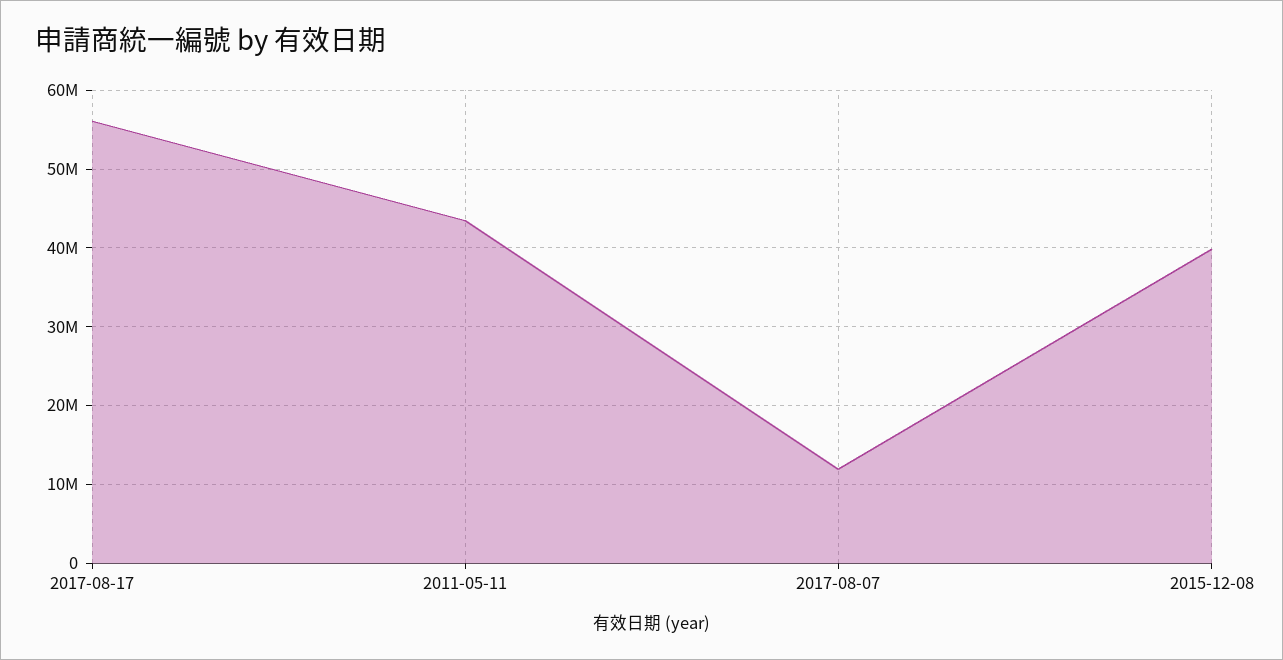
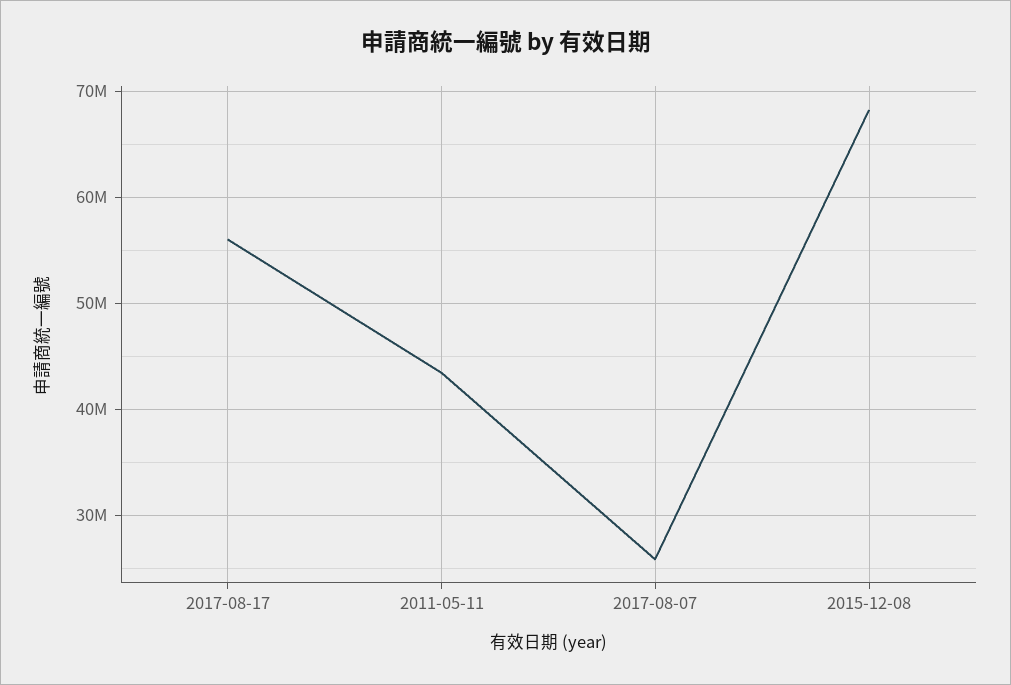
2017-08-07: 12000000 -> 26000000
2015-12-08: 40000000 -> 68000000

